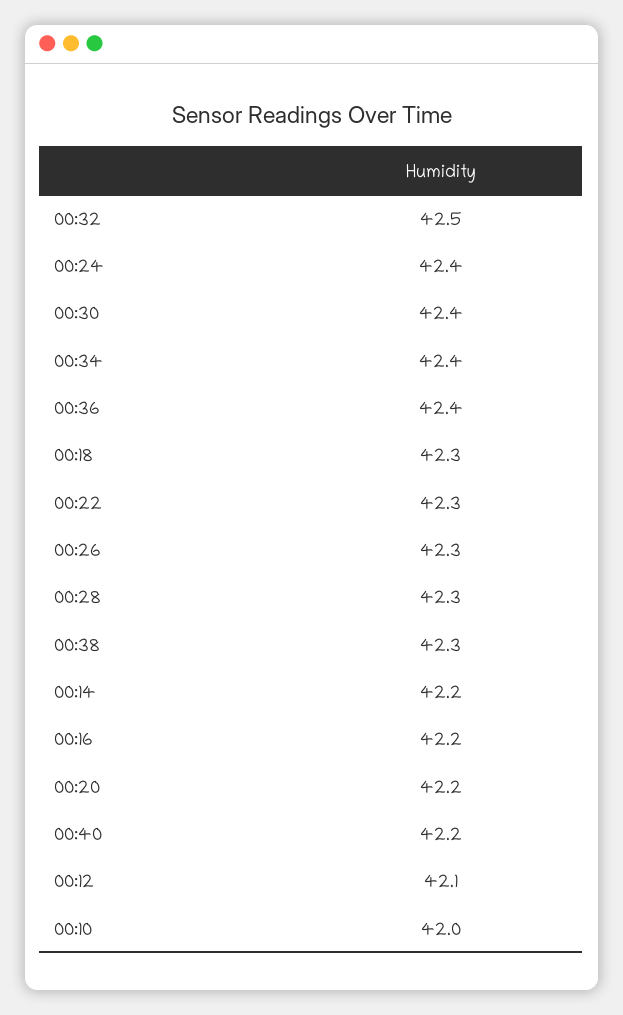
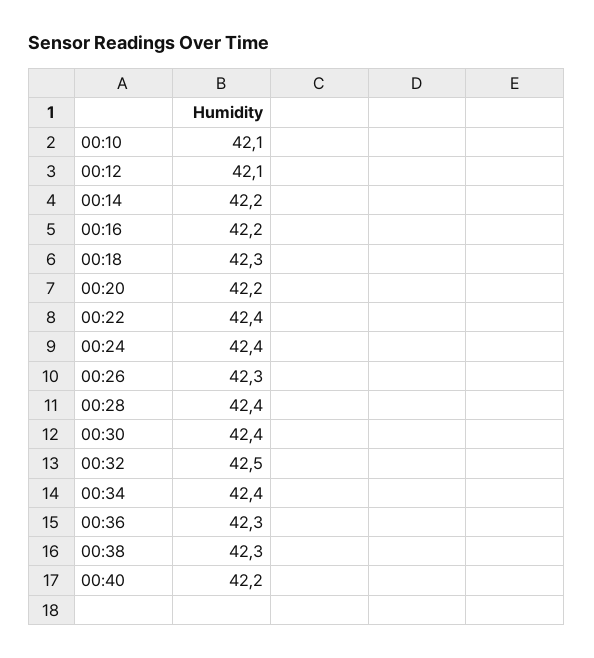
00:36: 42.4 -> 42.3
00:22: 42.3 -> 42.4
00:28: 42.3 -> 42.4
00:10: 42 -> 42.1

